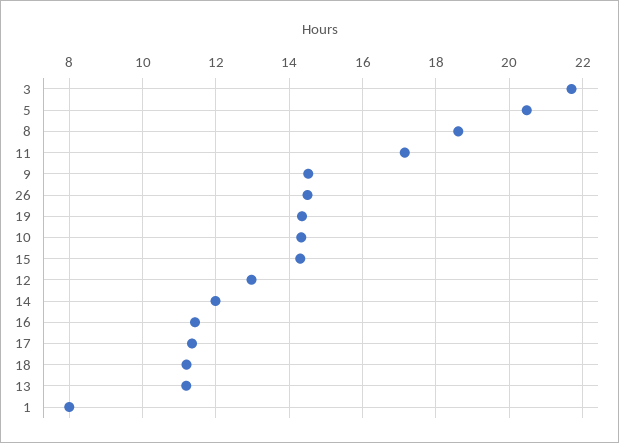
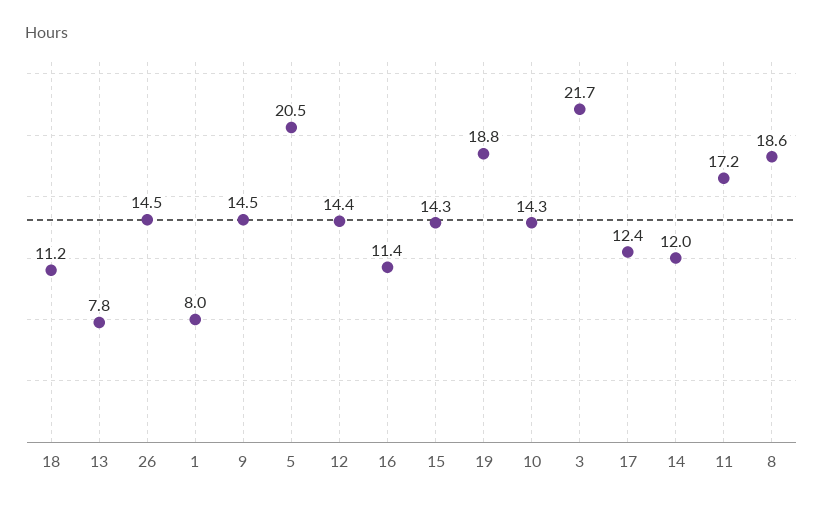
19: 14.4 -> 18.8
12: 13 -> 14.4
17: 11.4 -> 12.4
13: 11.2 -> 7.8

